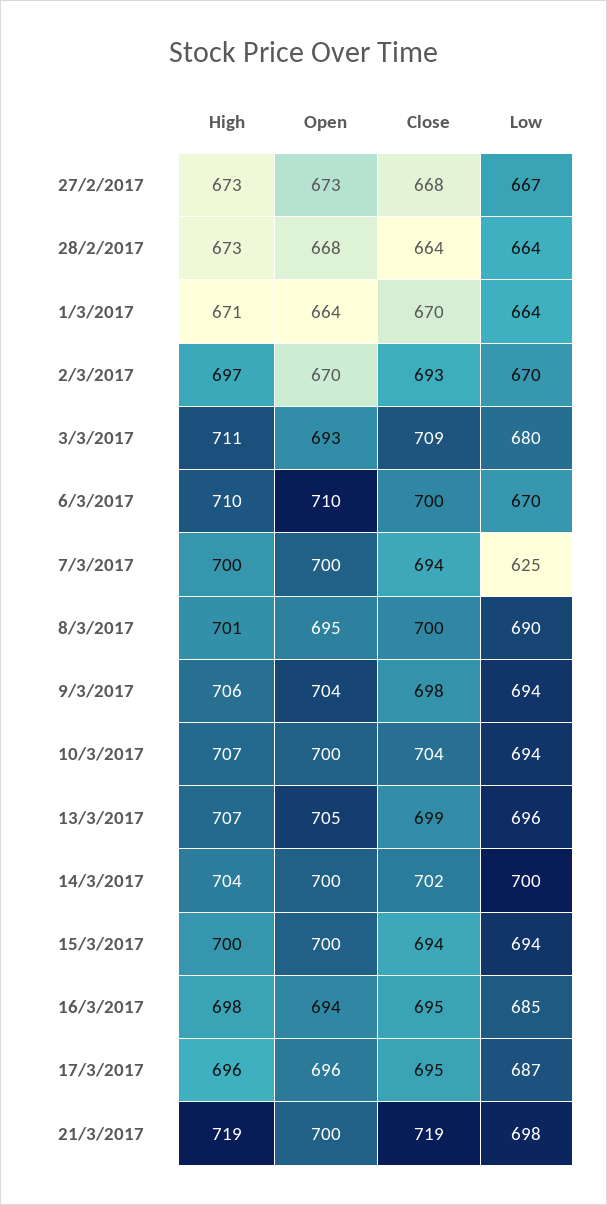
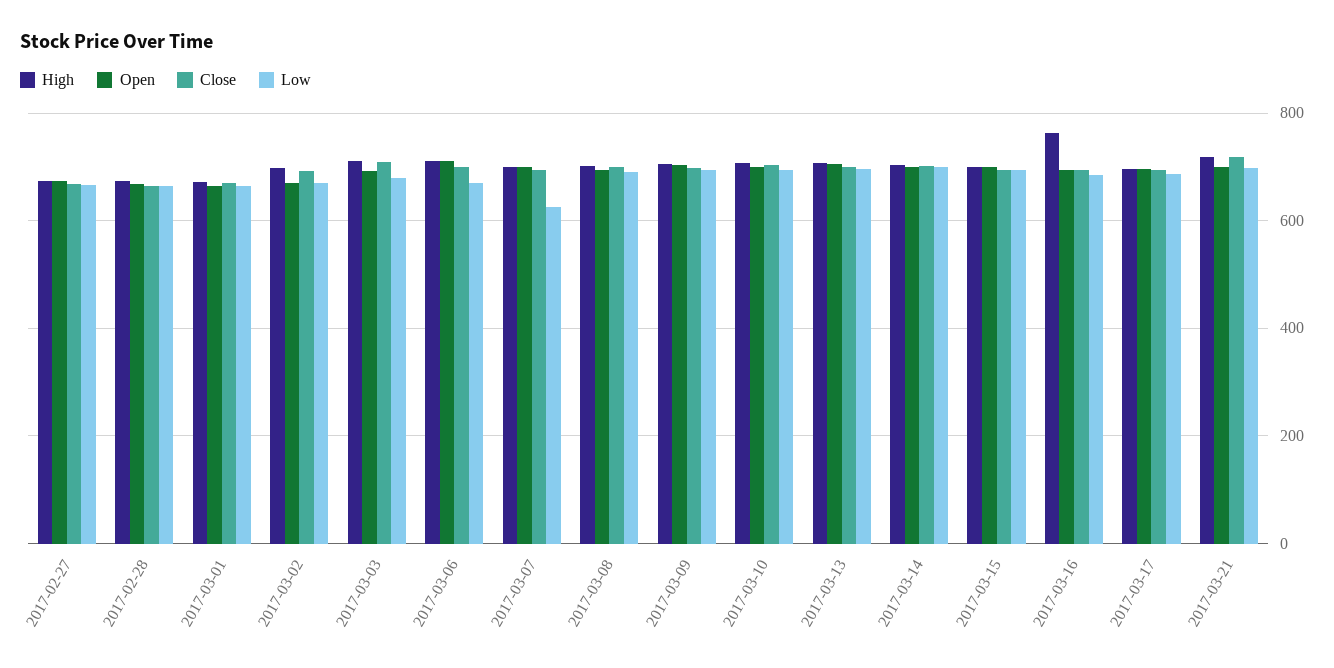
High, 16/3/2017: 698 -> 760

